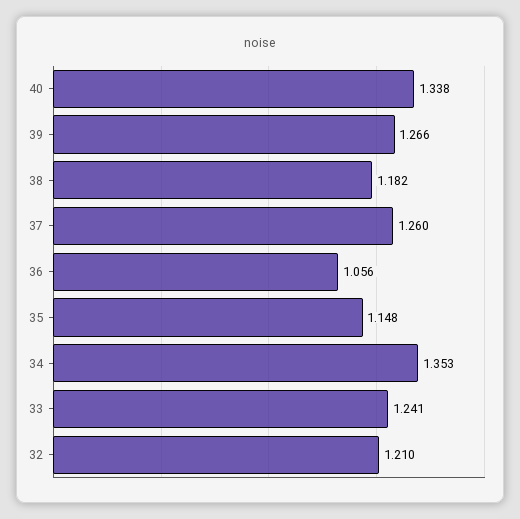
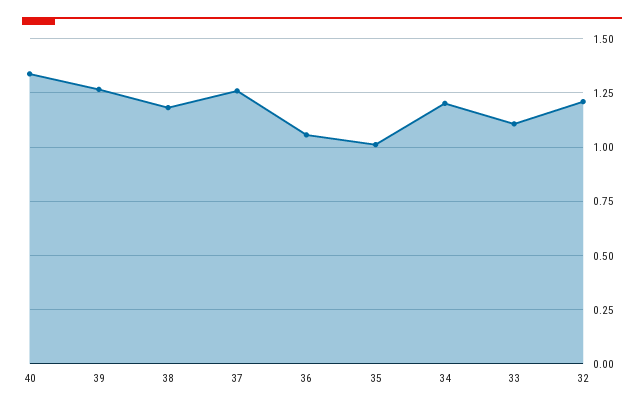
35: 1.148 -> 1
34: 1.353 -> 1.2
33: 1.241 -> 1.1

